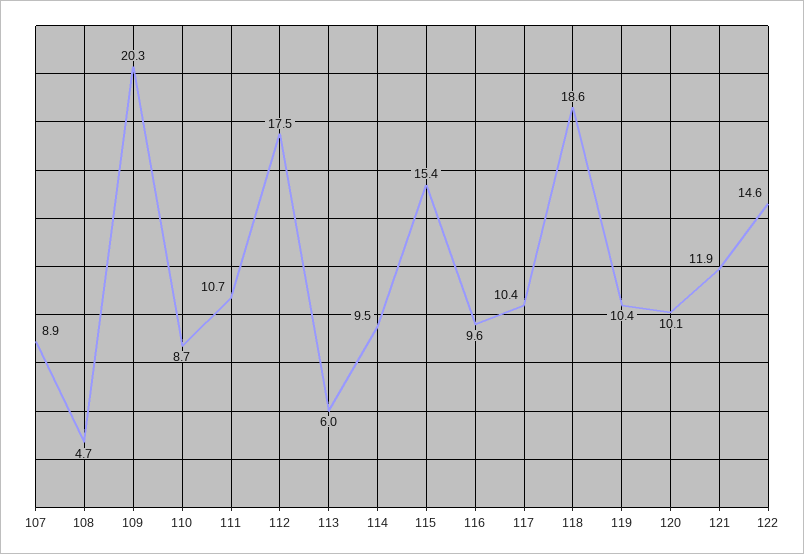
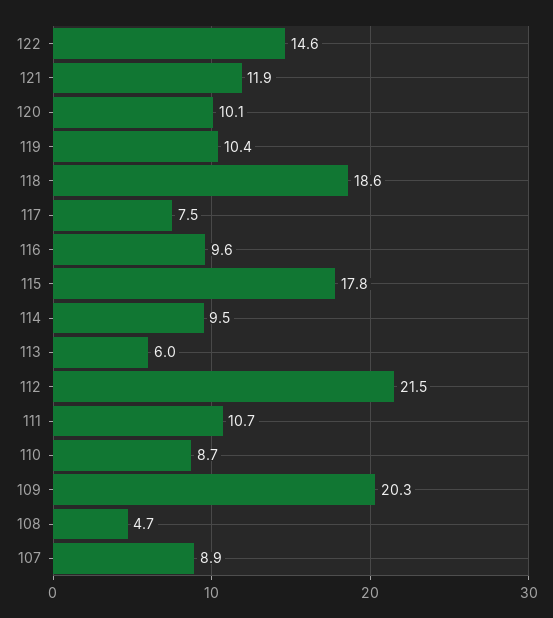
112: 17.5 -> 21.5
115: 15.4 -> 17.8
117: 10.4 -> 7.5

